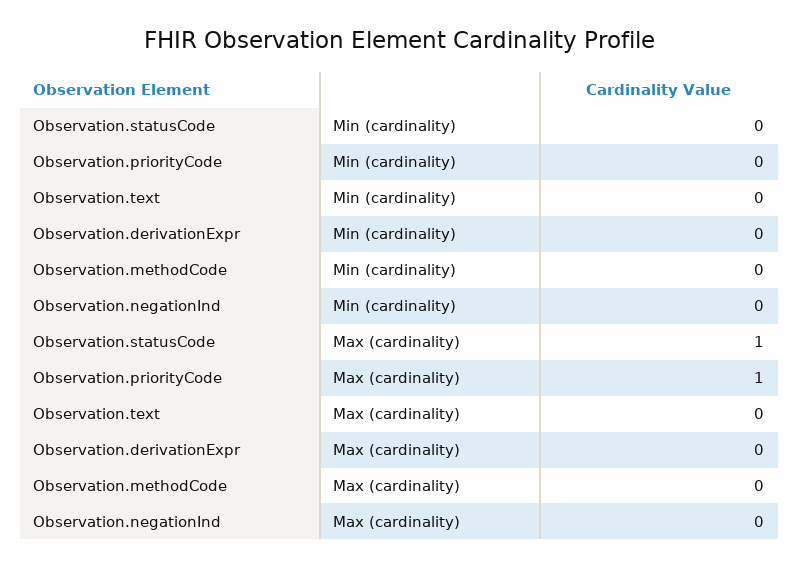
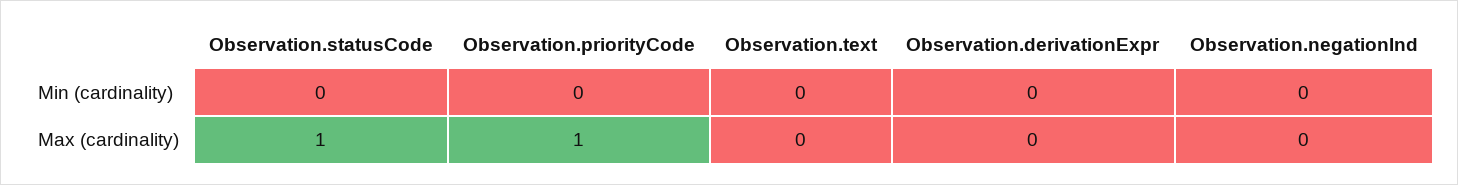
Observation.methodCode, Min (cardinality): 0 -> none
Observation.methodCode, Max (cardinality): 0 -> none

